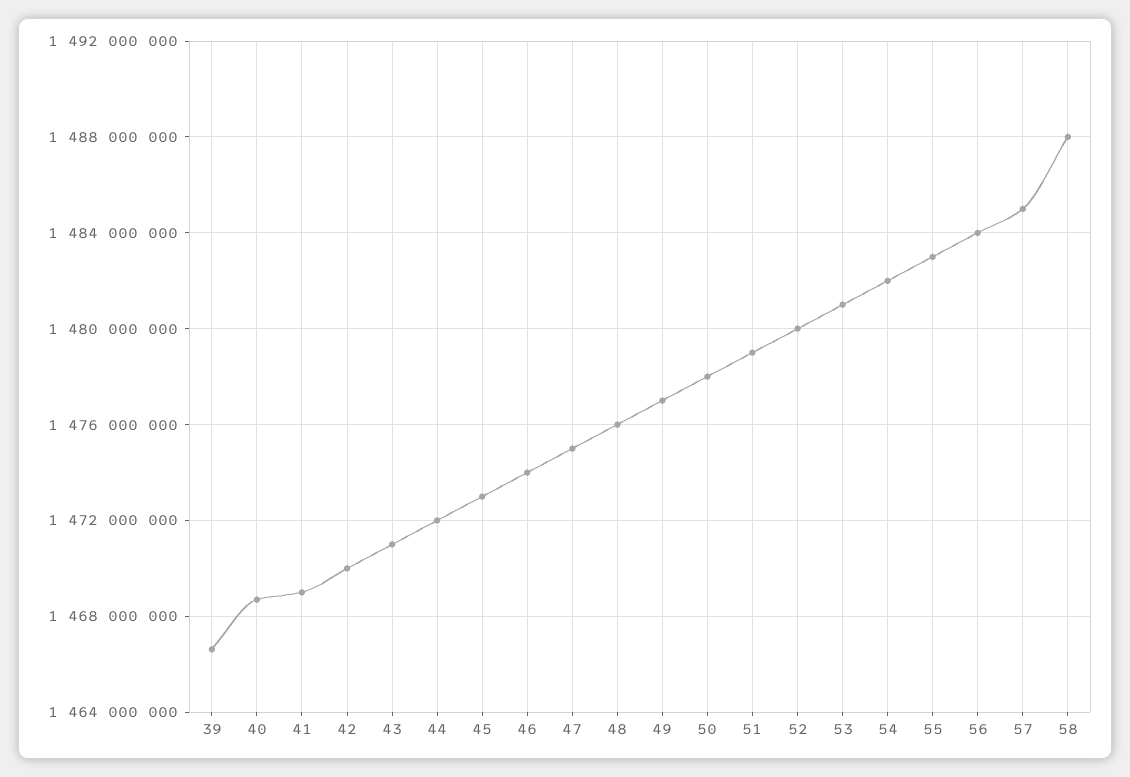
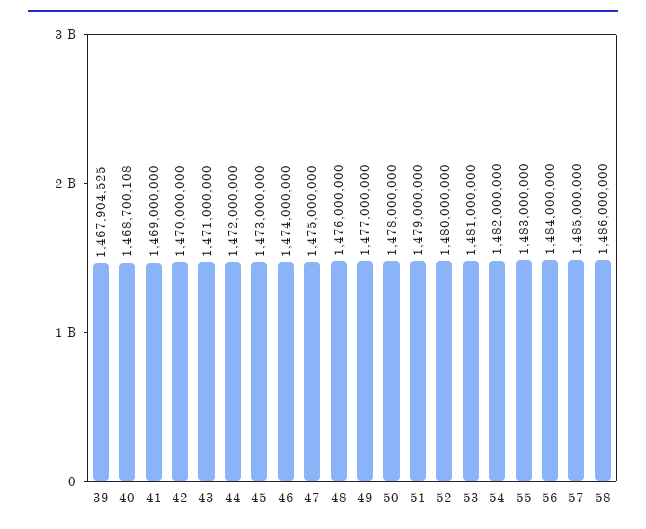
39: 1466500000 -> 1467904525
58: 1488000000 -> 1486000000

